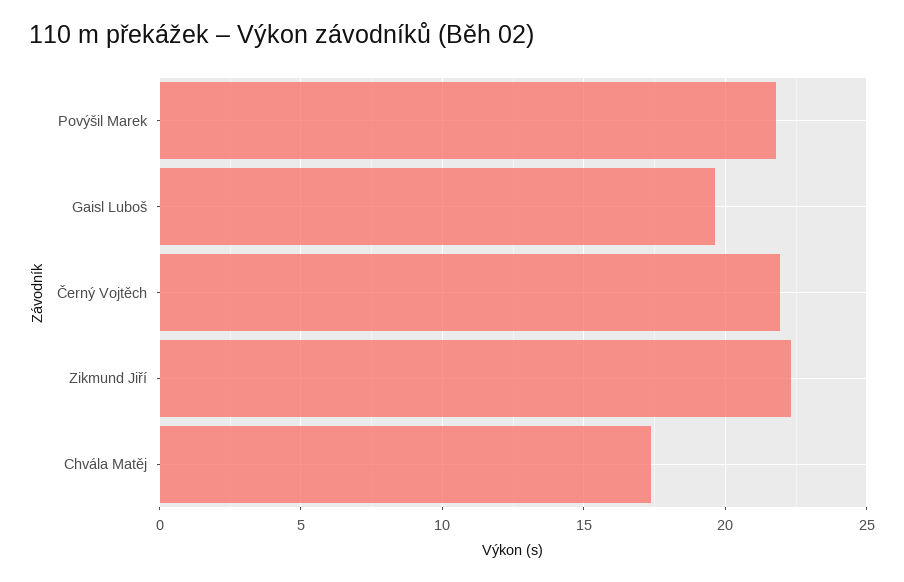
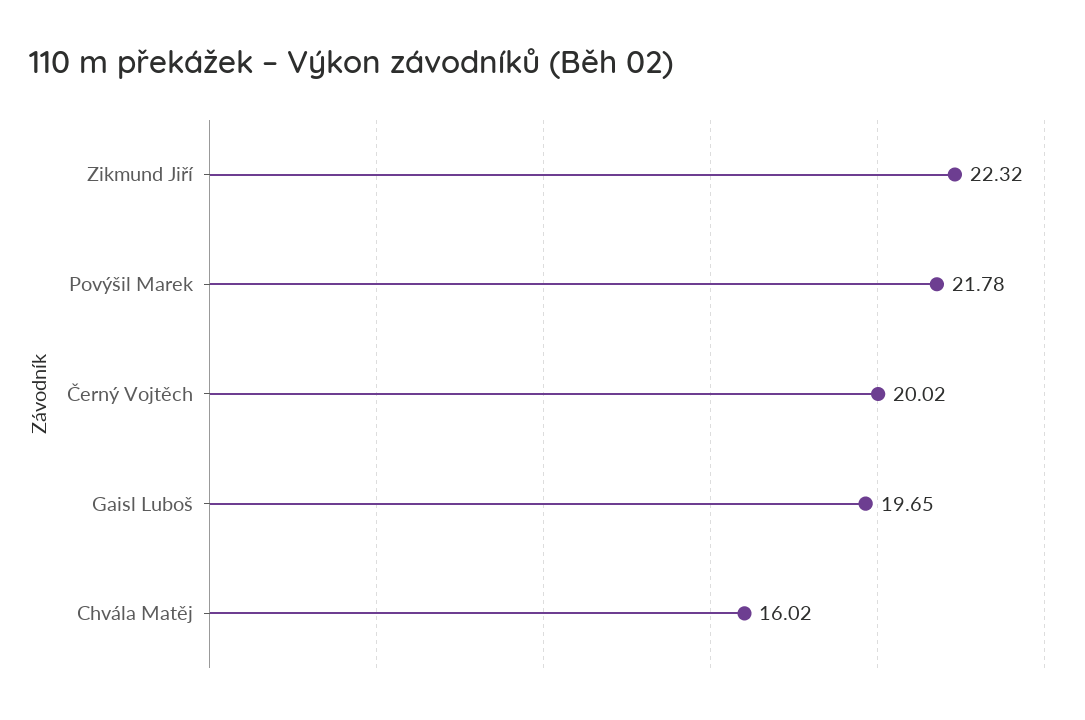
Černý Vojtěch: 22 -> 20.02
Chvála Matěj: 17.5 -> 16.02

